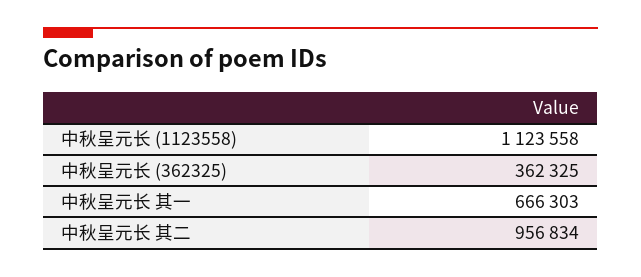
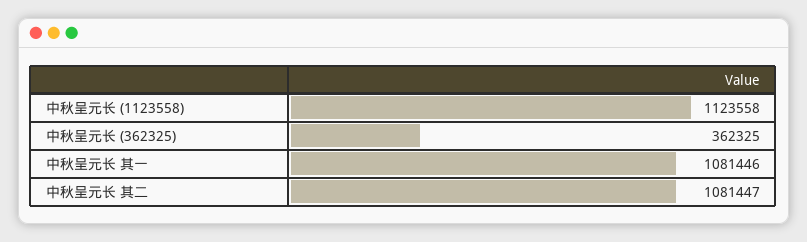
中秋呈元长 其一: 666303 -> 1081446
中秋呈元长 其二: 956834 -> 1081447

